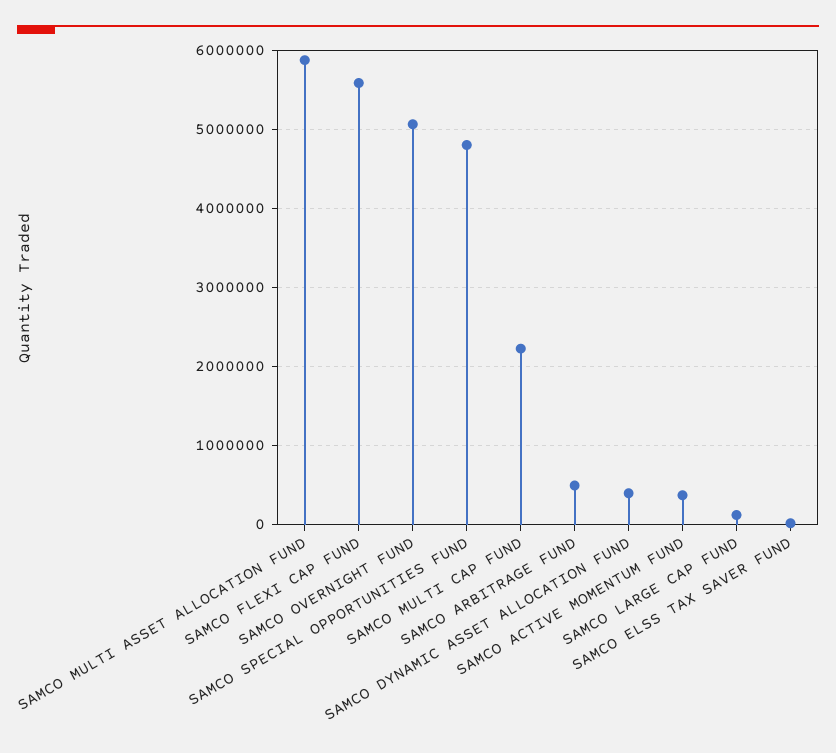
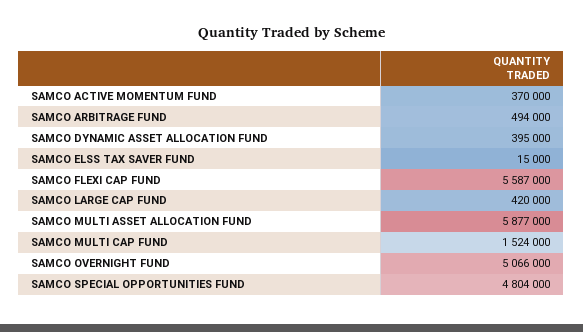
SAMCO MULTI CAP FUND: 2200000 -> 1524000
SAMCO LARGE CAP FUND: 100000 -> 420000

